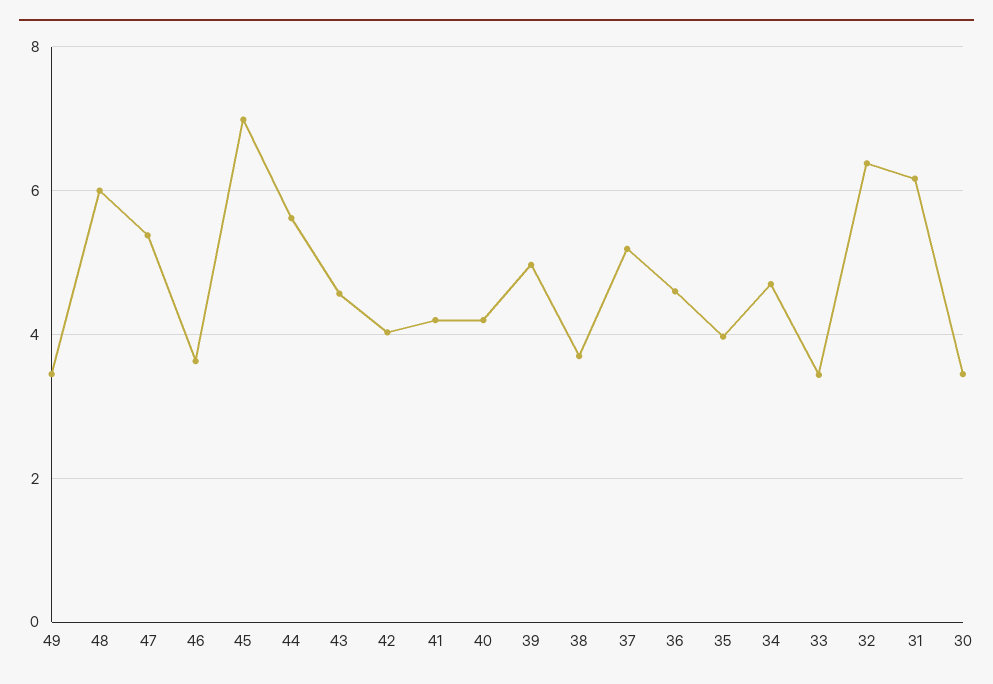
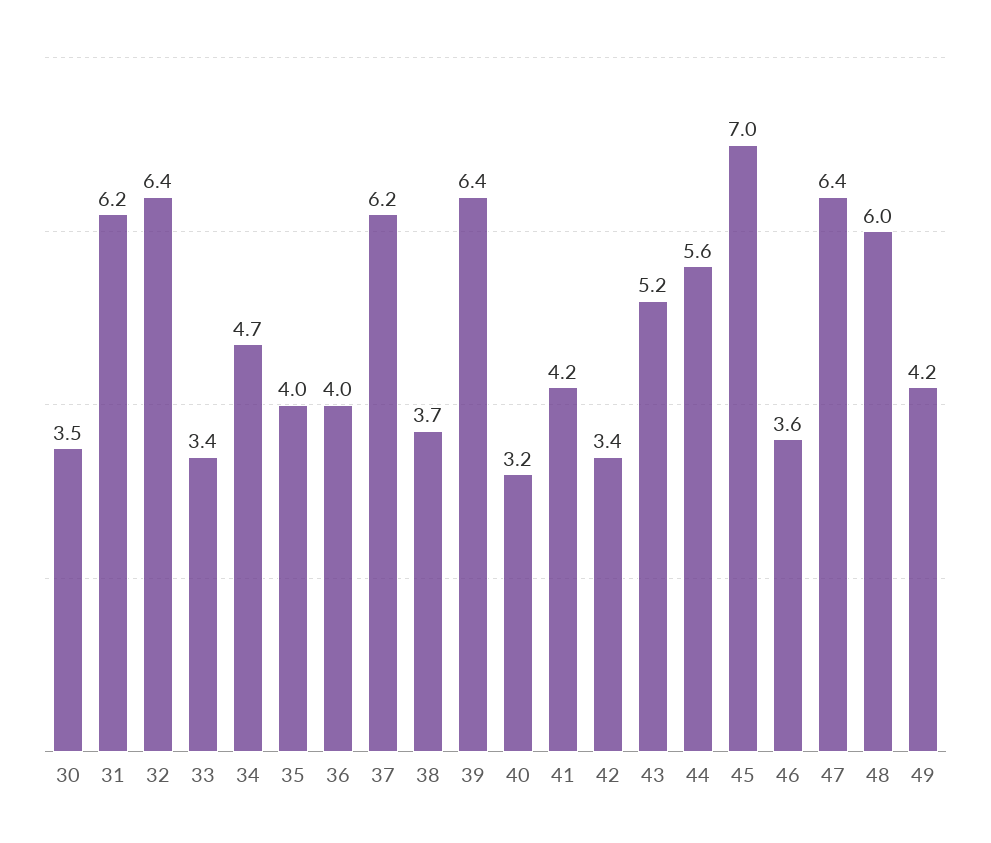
49: 3.4 -> 4.2
47: 5.4 -> 6.4
43: 4.6 -> 5.2
42: 4 -> 3.4
40: 4.2 -> 3.2
39: 5 -> 6.4
37: 5.2 -> 6.2
36: 4.6 -> 4

